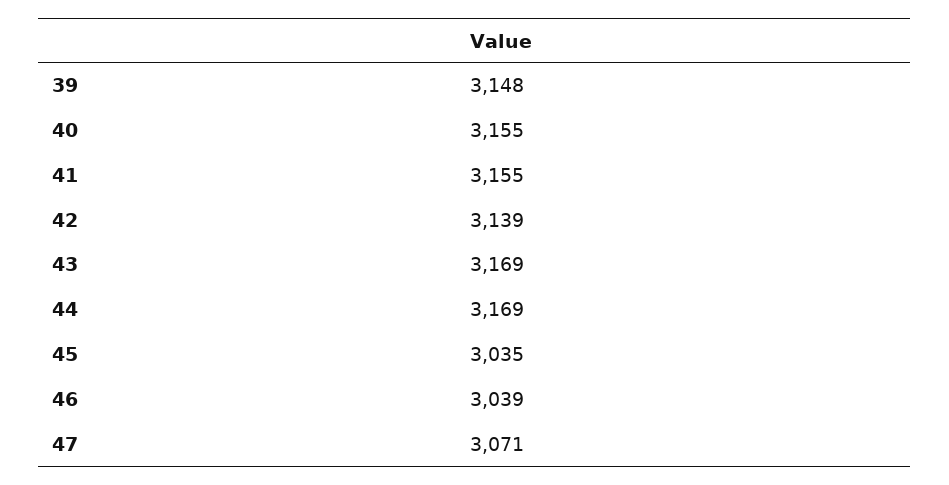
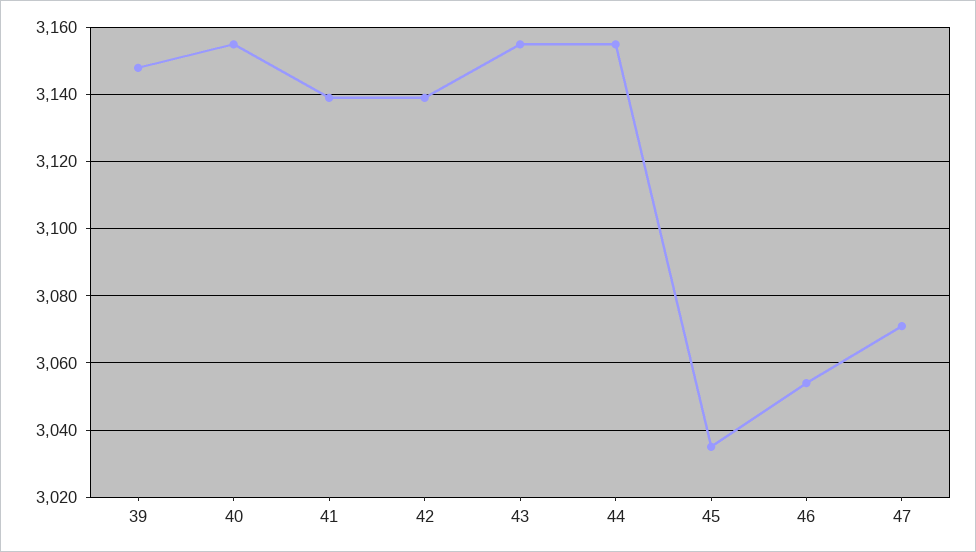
41: 3155 -> 3140
43: 3169 -> 3155
44: 3169 -> 3155
46: 3039 -> 3055

